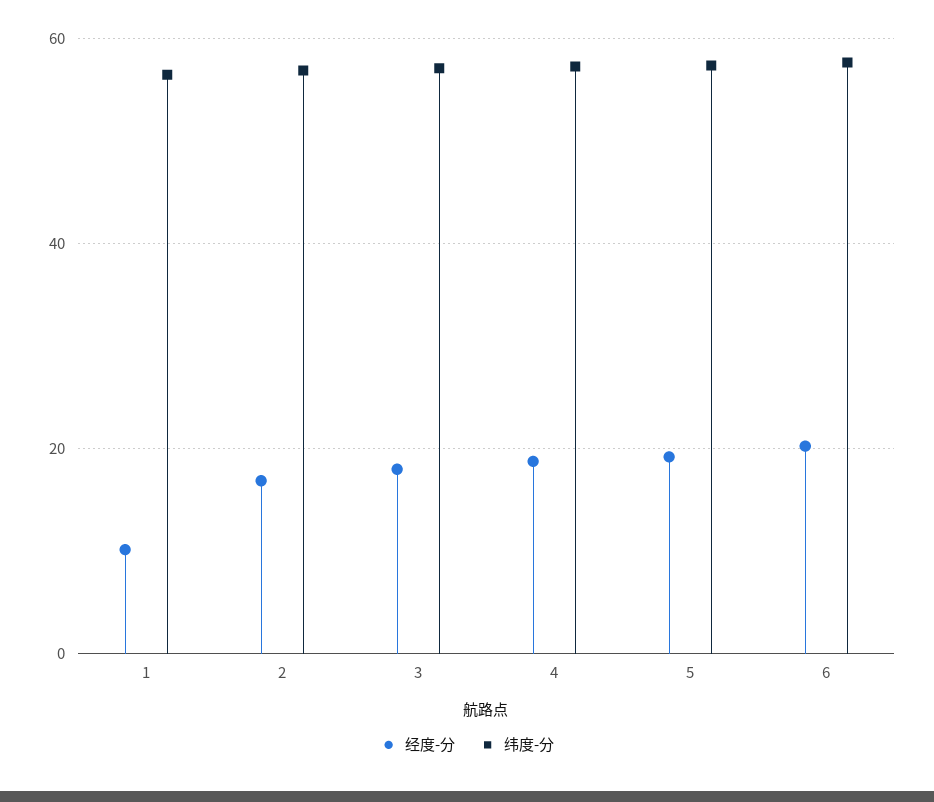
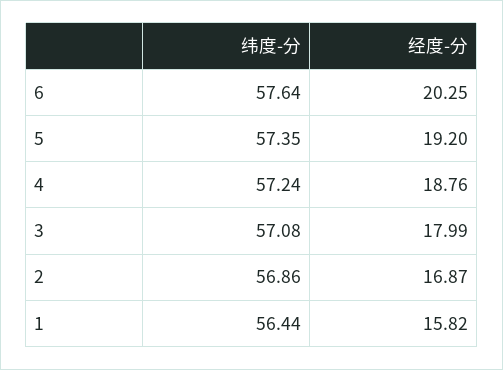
经度-分, 1: 10 -> 15.82

